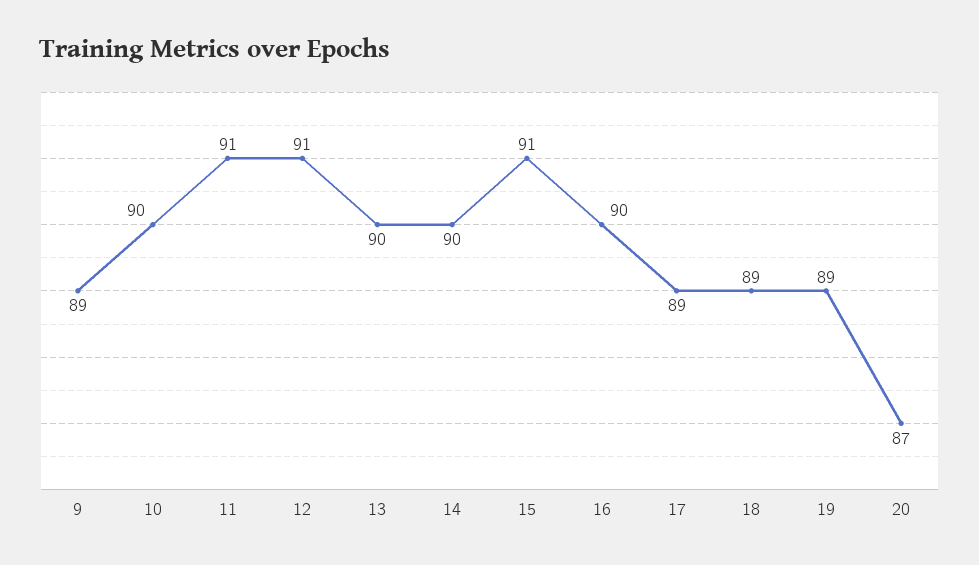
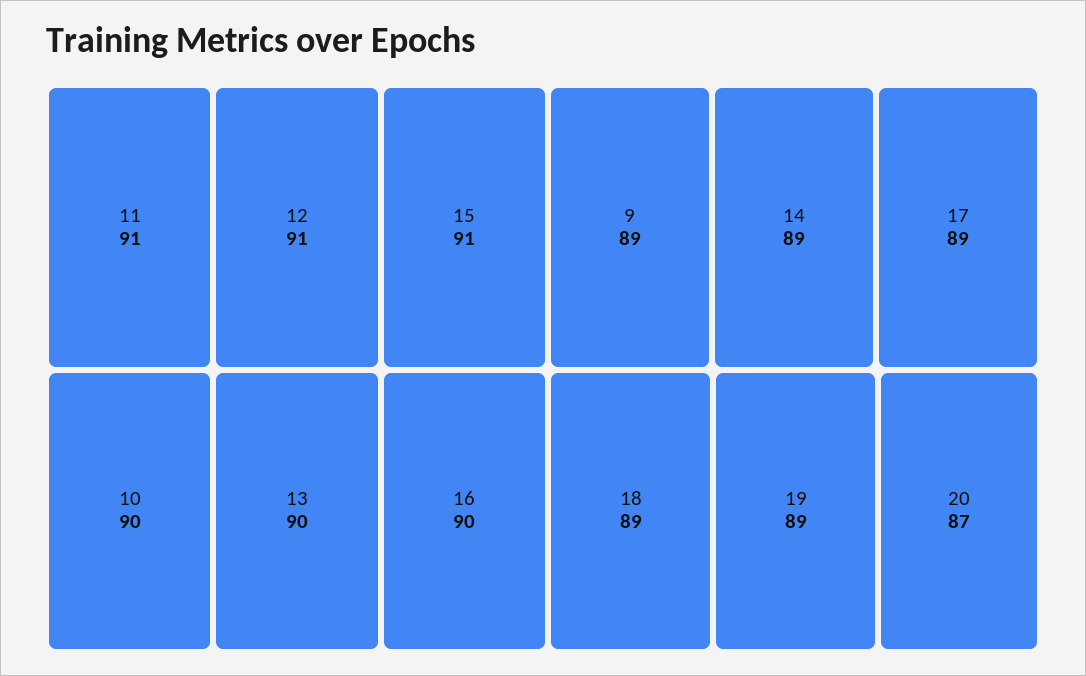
14: 90 -> 89

